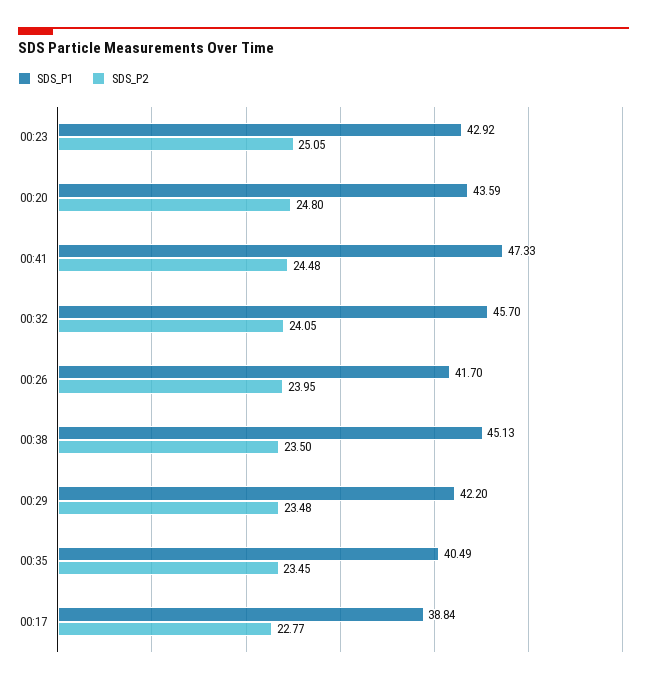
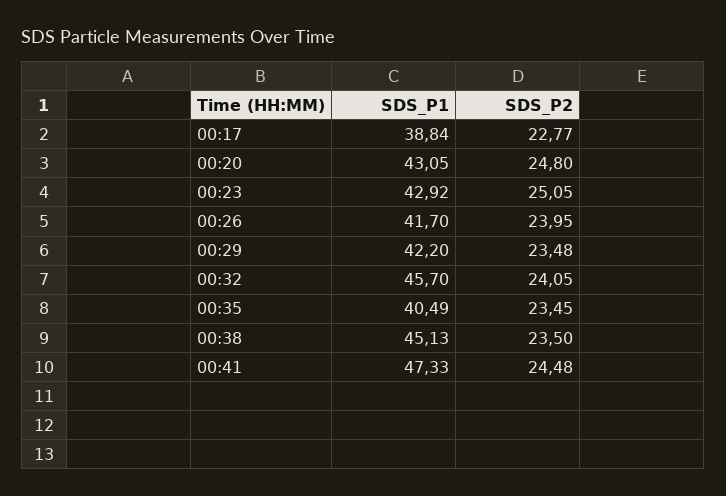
SDS_P1, 00:20: 43.59 -> 43.05

